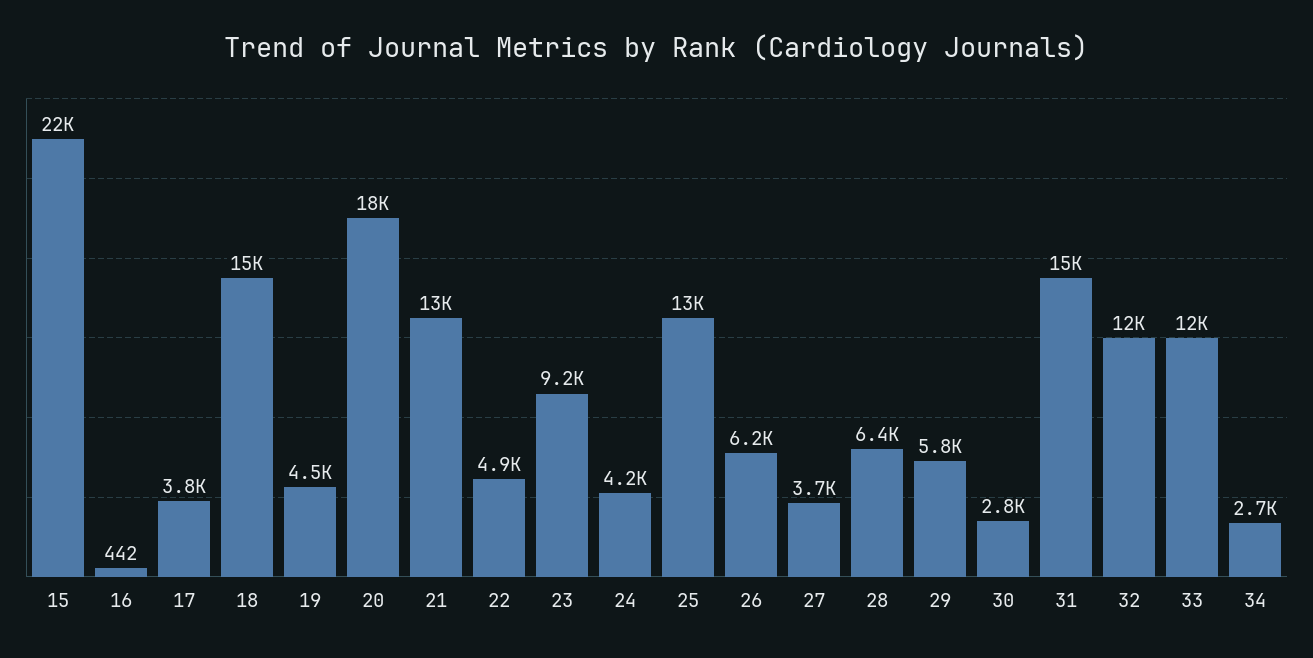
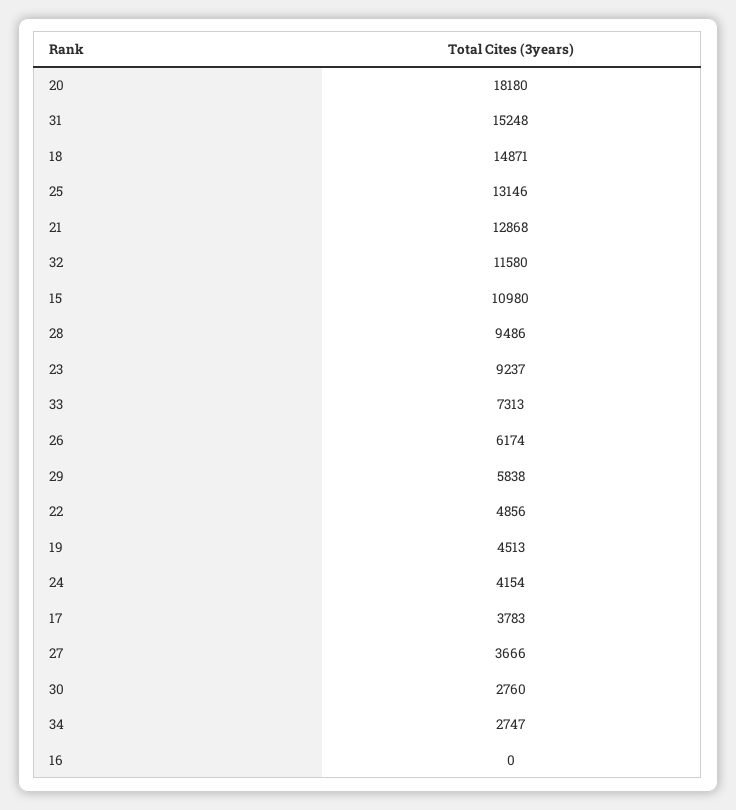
15: 22000 -> 10980
16: 442 -> 0
28: 6400 -> 9486
33: 12000 -> 7313

